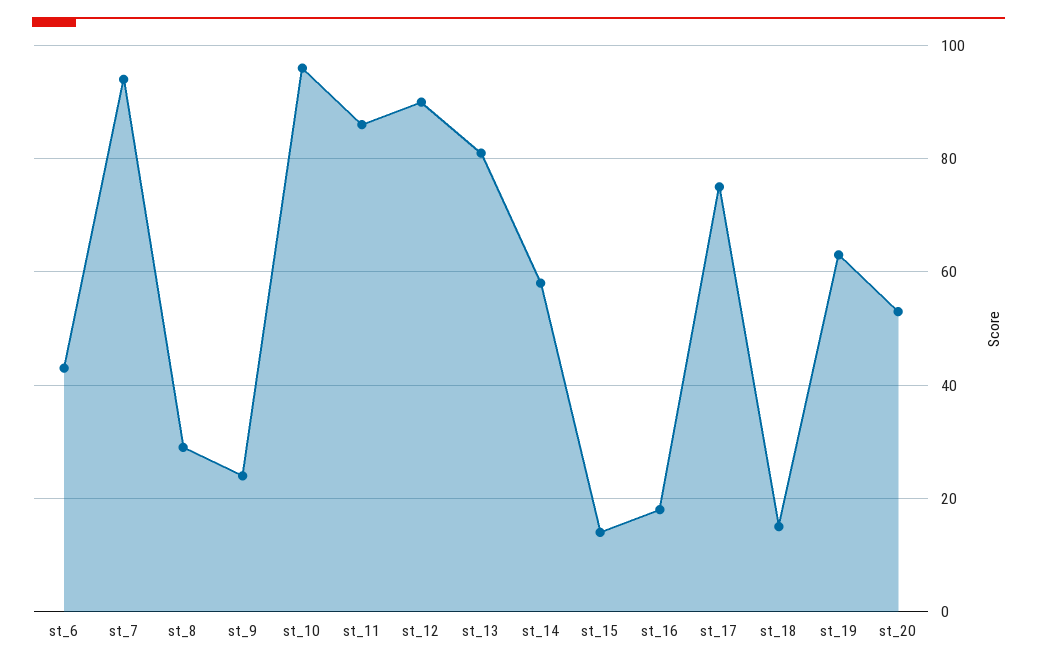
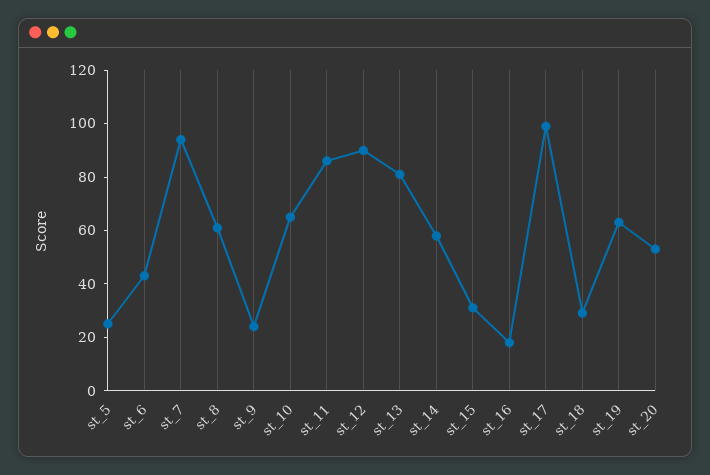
st_8: 30 -> 60
st_10: 95 -> 65
st_15: 15 -> 30
st_17: 75 -> 100
st_18: 15 -> 30
st_5: none -> 25

